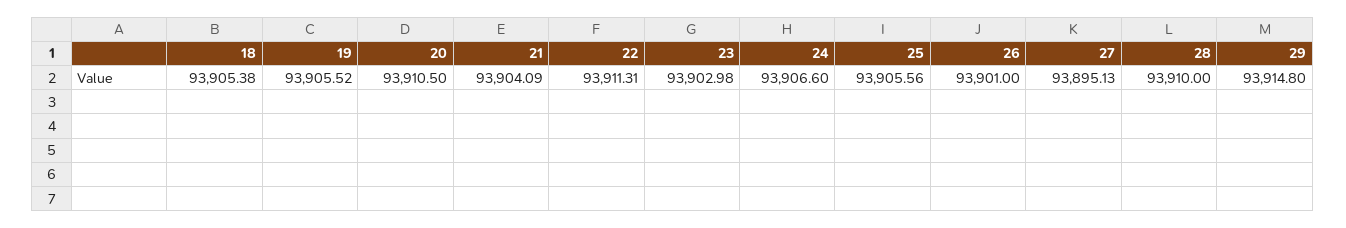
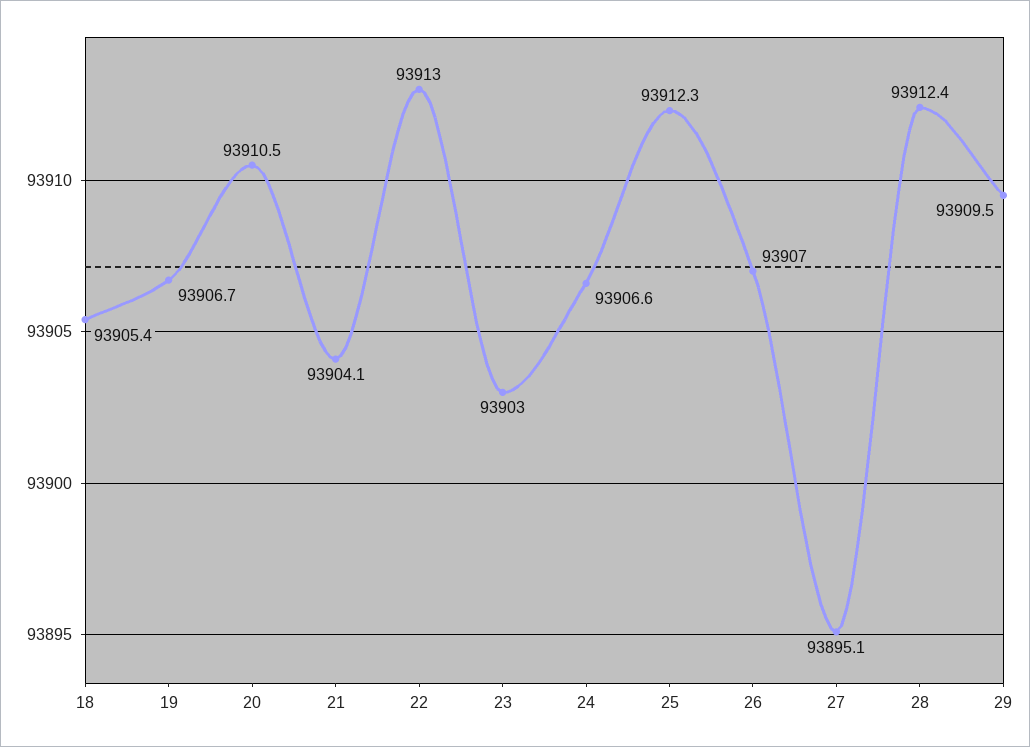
19: 93905.52 -> 93906.7
22: 93911.31 -> 93913
25: 93905.56 -> 93912.3
26: 93901 -> 93907
28: 93910 -> 93912.4
29: 93914.8 -> 93909.5

